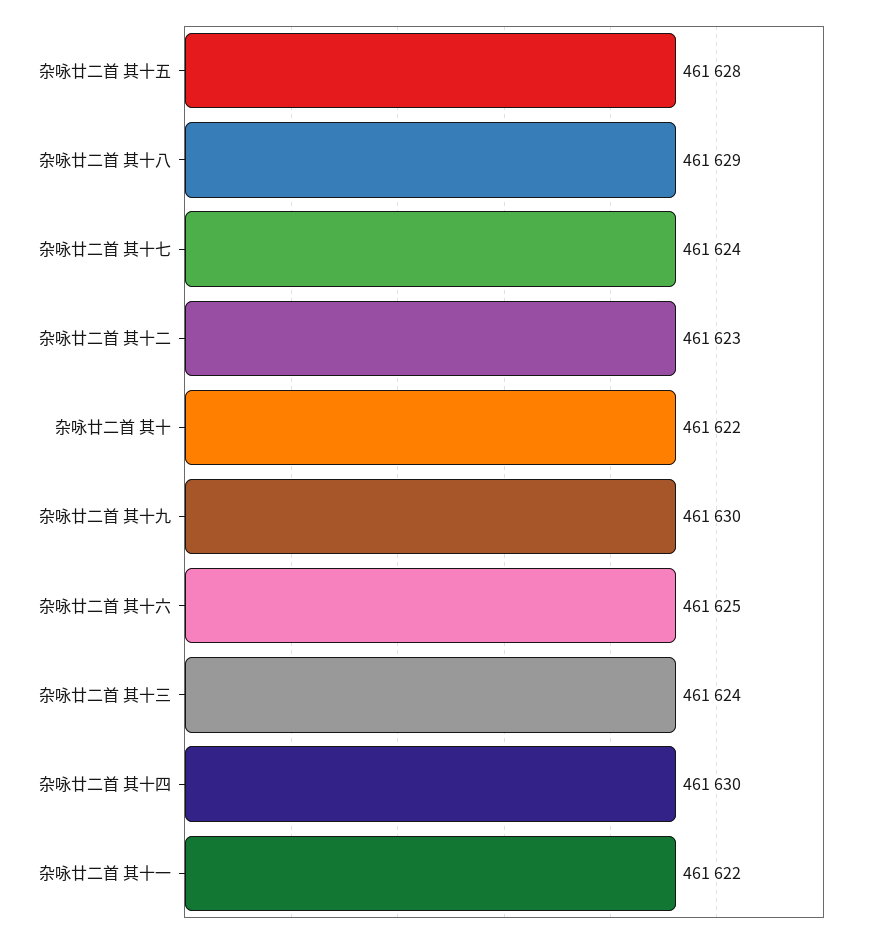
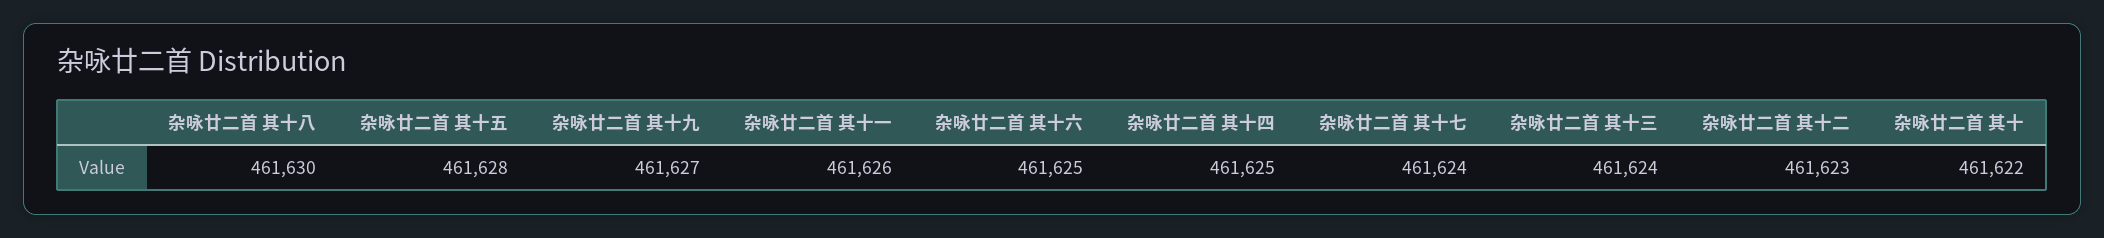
杂咏廿二首 其十八: 461629 -> 461630
杂咏廿二首 其十九: 461630 -> 461627
杂咏廿二首 其十四: 461630 -> 461625
杂咏廿二首 其十一: 461622 -> 461626

